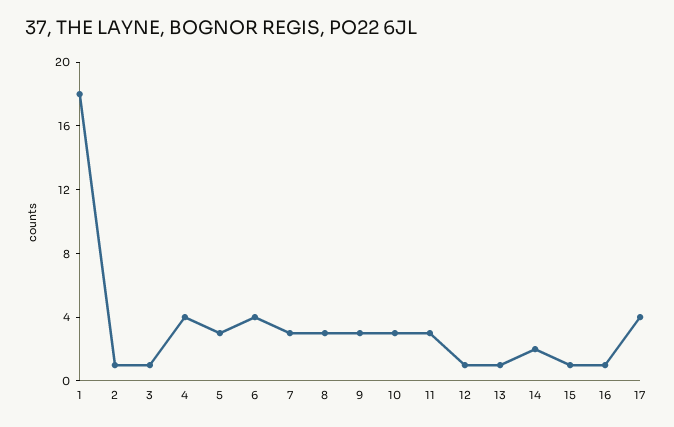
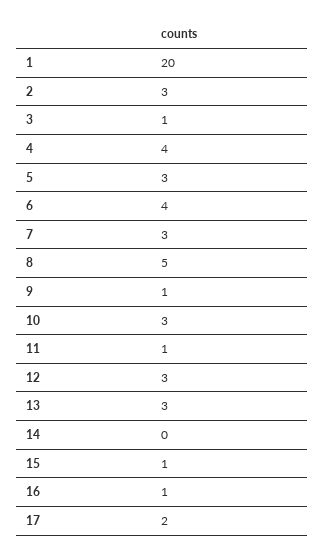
1: 18 -> 20
2: 1 -> 3
8: 3 -> 5
9: 3 -> 1
11: 3 -> 1
12: 1 -> 3
13: 1 -> 3
14: 2 -> 0
17: 4 -> 2

